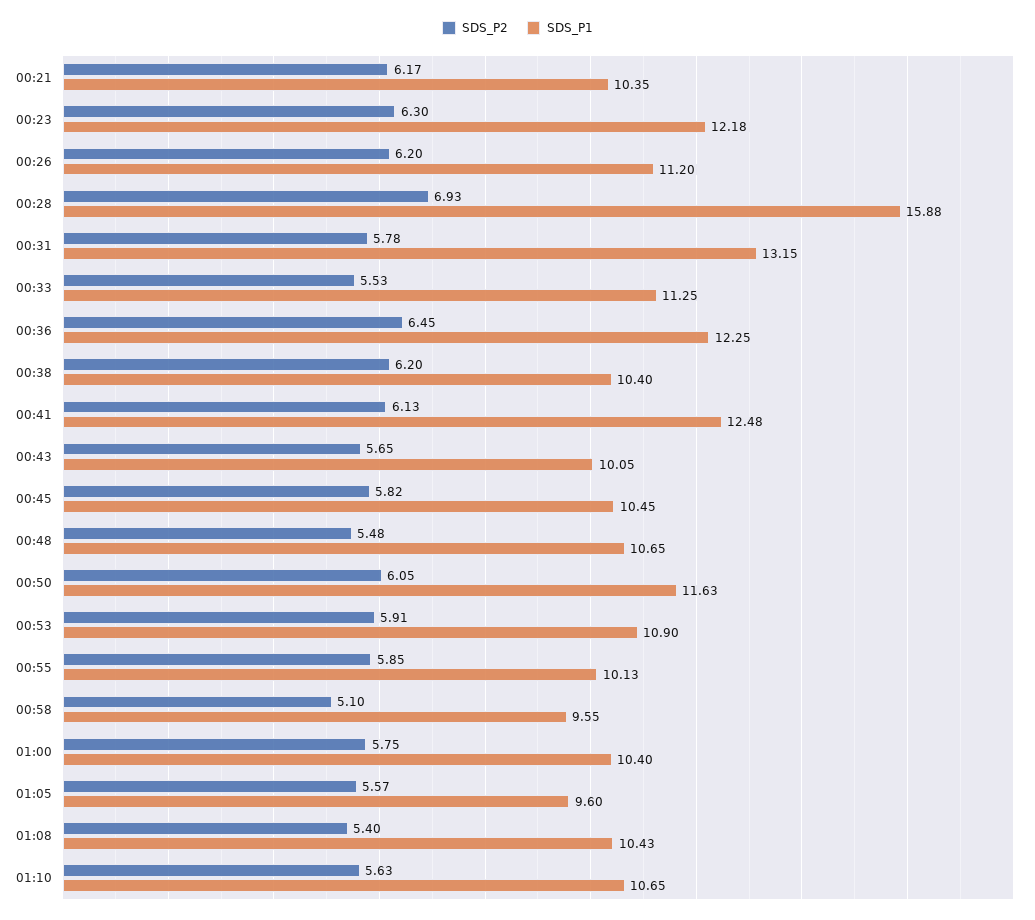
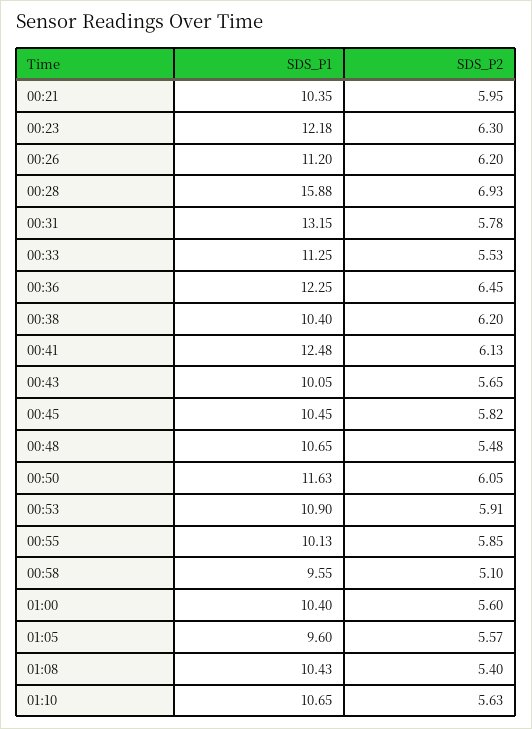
SDS_P2, 00:21: 6.17 -> 5.95
SDS_P2, 01:00: 5.75 -> 5.6

